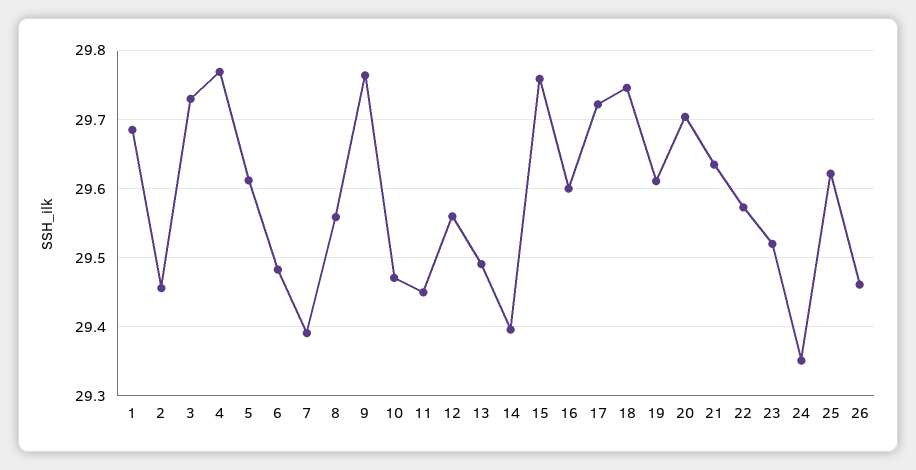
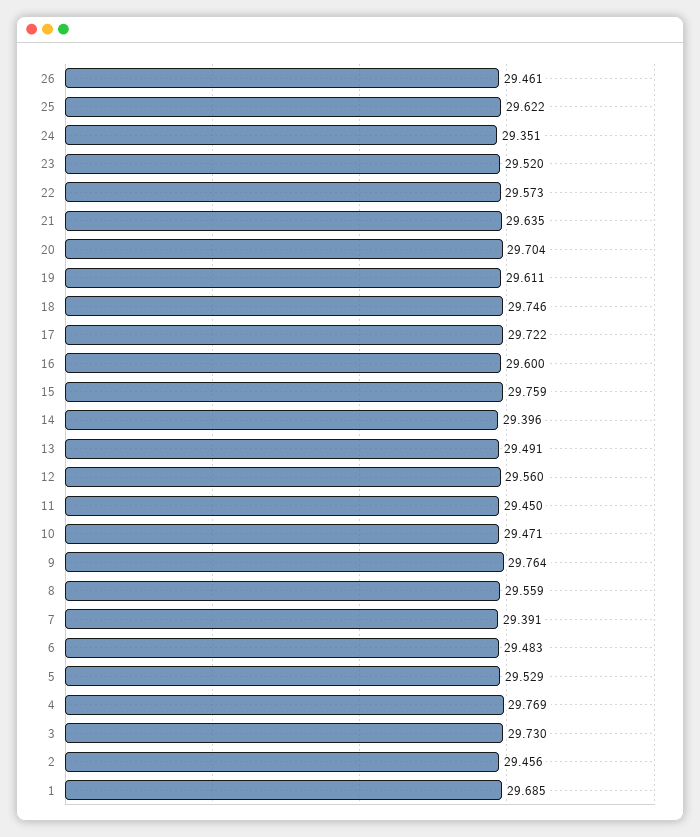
5: 29.61 -> 29.529

